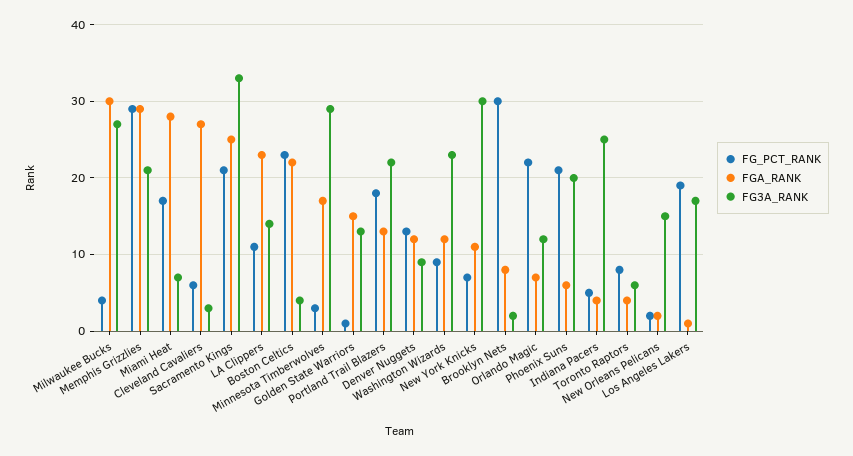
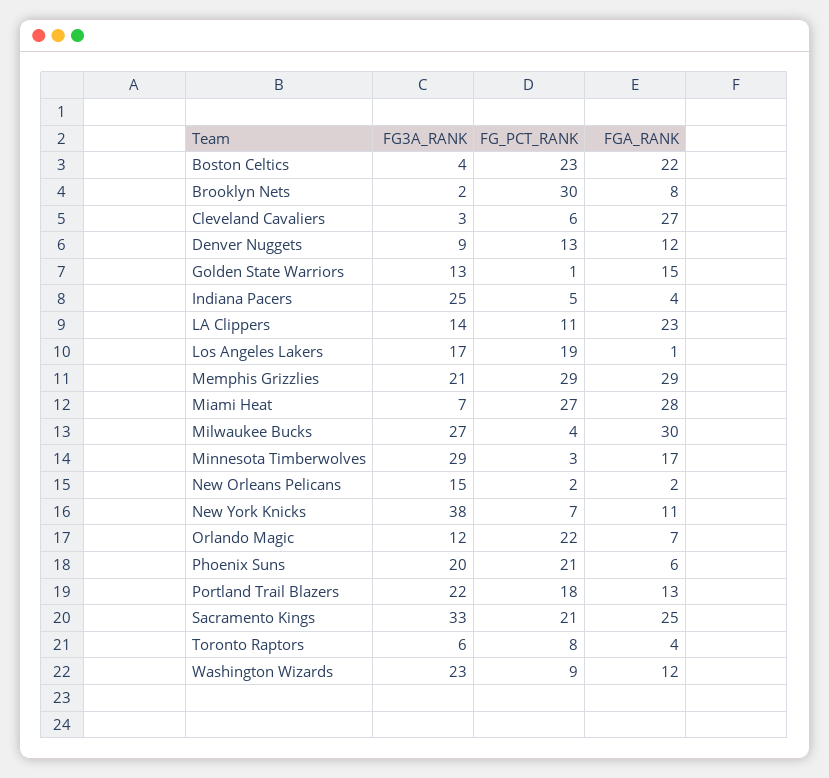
FG_PCT_RANK, Miami Heat: 17 -> 27
FG3A_RANK, New York Knicks: 30 -> 38

